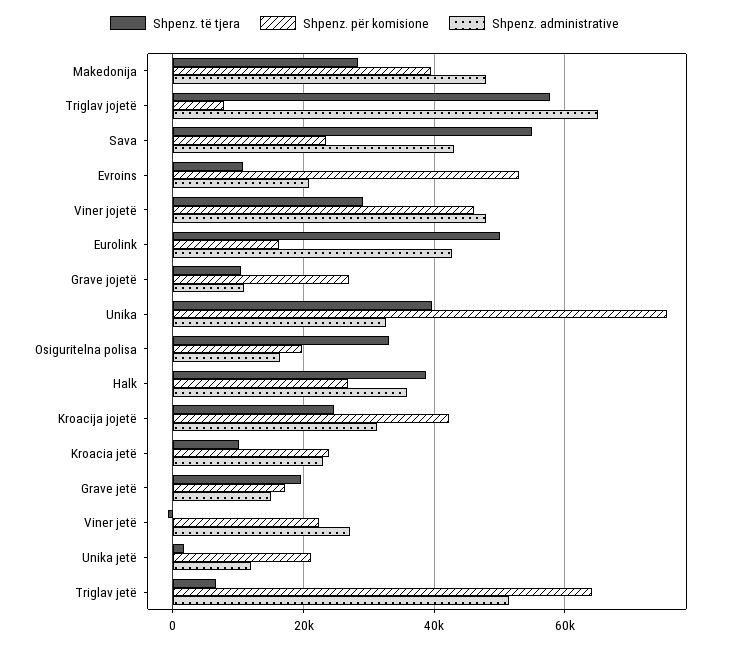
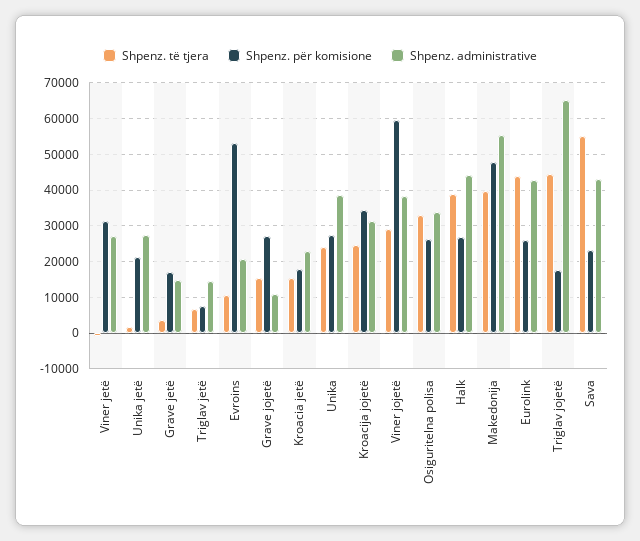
Shpenz. të tjera, Makedonija: 28000 -> 40000
Shpenz. për komisione, Makedonija: 40000 -> 48000
Shpenz. administrative, Makedonija: 48000 -> 56000
Shpenz. të tjera, Triglav jojetë: 58000 -> 44000
Shpenz. për komisione, Triglav jojetë: 8000 -> 18000
Shpenz. për komisione, Viner jojetë: 46000 -> 60000
Shpenz. administrative, Viner jojetë: 48000 -> 38000
Shpenz. të tjera, Eurolink: 50000 -> 44000
Shpenz. për komisione, Eurolink: 16000 -> 26000
Shpenz. të tjera, Grave jojetë: 10000 -> 16000
Shpenz. të tjera, Unika: 40000 -> 24000
Shpenz. për komisione, Unika: 76000 -> 28000
Shpenz. administrative, Unika: 32000 -> 38000
Shpenz. për komisione, Osiguritelna polisa: 20000 -> 26000
Shpenz. administrative, Osiguritelna polisa: 16000 -> 34000
Shpenz. administrative, Halk: 36000 -> 44000
Shpenz. për komisione, Kroacija jojetë: 42000 -> 34000
Shpenz. të tjera, Kroacia jetë: 10000 -> 16000
Shpenz. për komisione, Kroacia jetë: 24000 -> 18000
Shpenz. të tjera, Grave jetë: 20000 -> 4000
Shpenz. për komisione, Viner jetë: 22000 -> 32000
Shpenz. administrative, Unika jetë: 12000 -> 28000
Shpenz. për komisione, Triglav jetë: 64000 -> 8000
Shpenz. administrative, Triglav jetë: 52000 -> 14000

